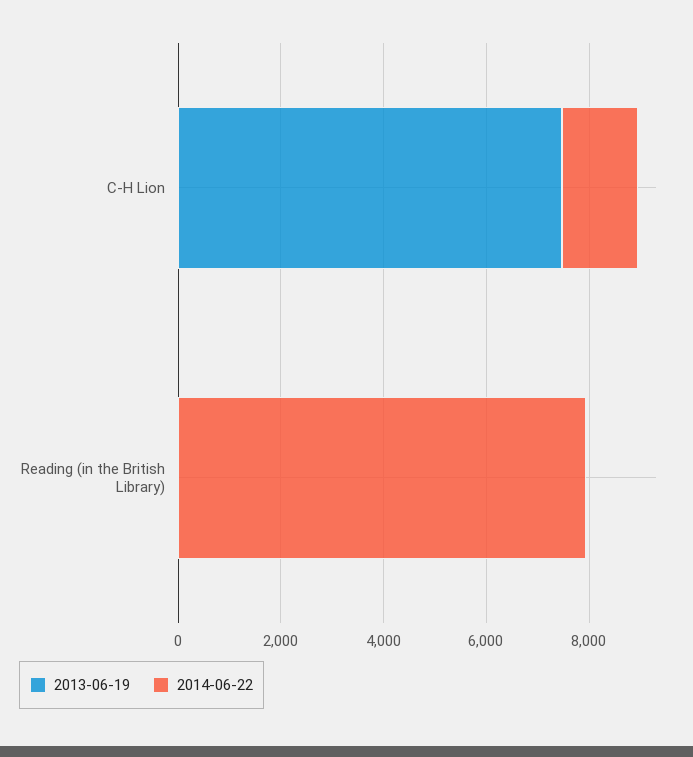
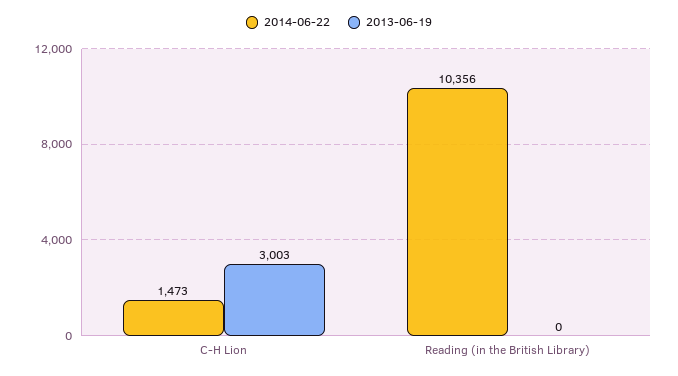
2013-06-19, C-H Lion: 7500 -> 3003
2014-06-22, Reading (in the British Library): 8000 -> 10356

